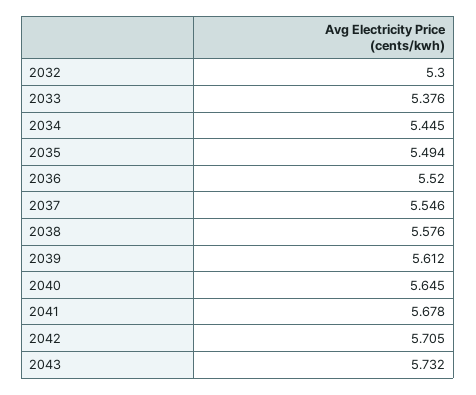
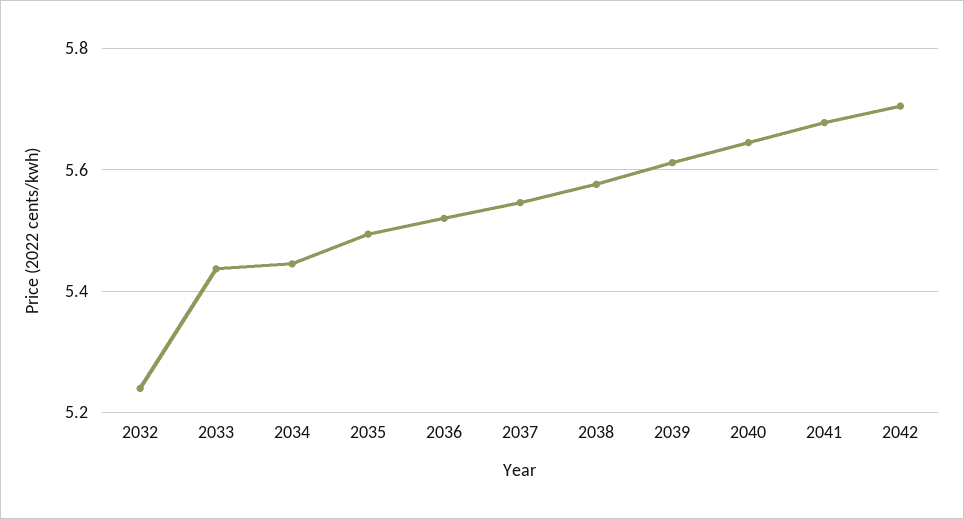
2032: 5.3 -> 5.24
2033: 5.376 -> 5.44
2043: 5.732 -> none

